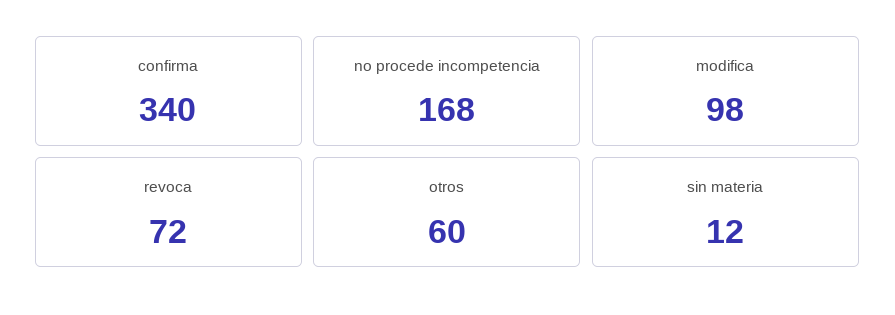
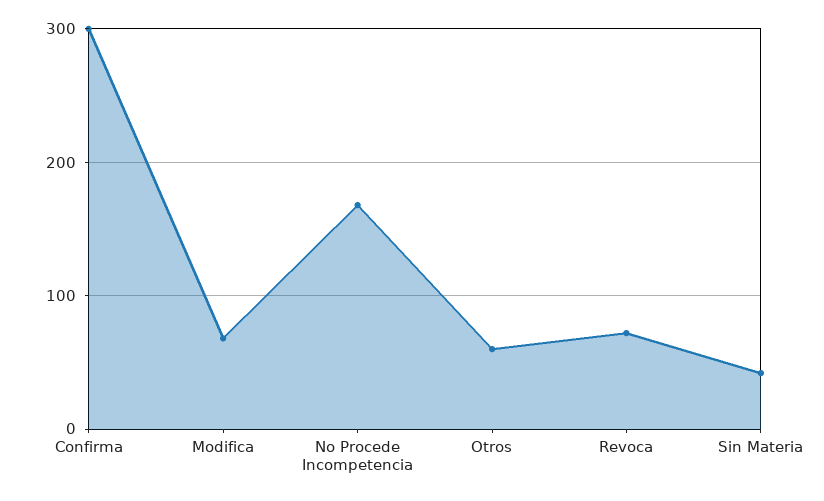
confirma: 340 -> 300
modifica: 98 -> 70
sin materia: 12 -> 40

